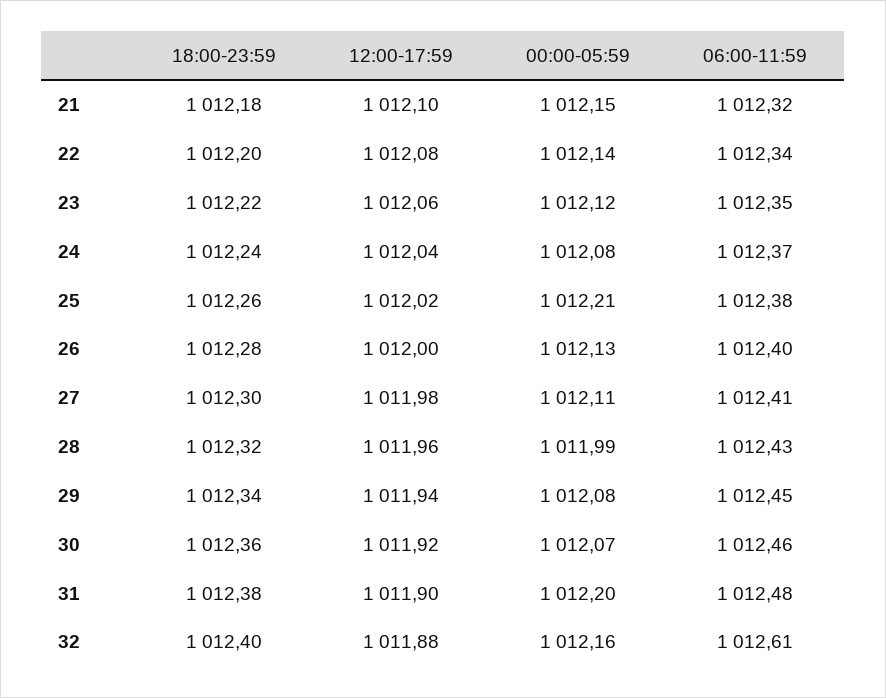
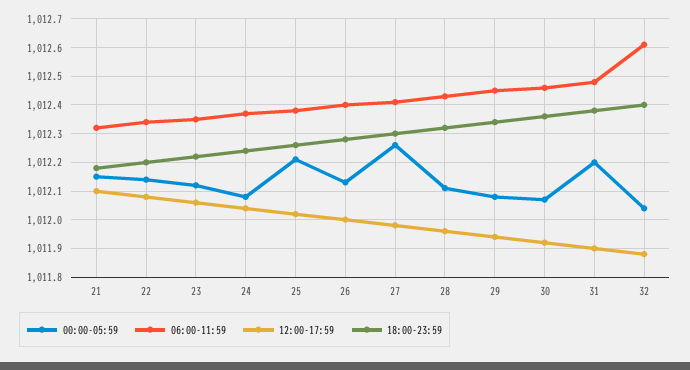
00:00-05:59, 27: 1012.11 -> 1012.25
00:00-05:59, 28: 1011.99 -> 1012.1
00:00-05:59, 32: 1012.16 -> 1012.05

